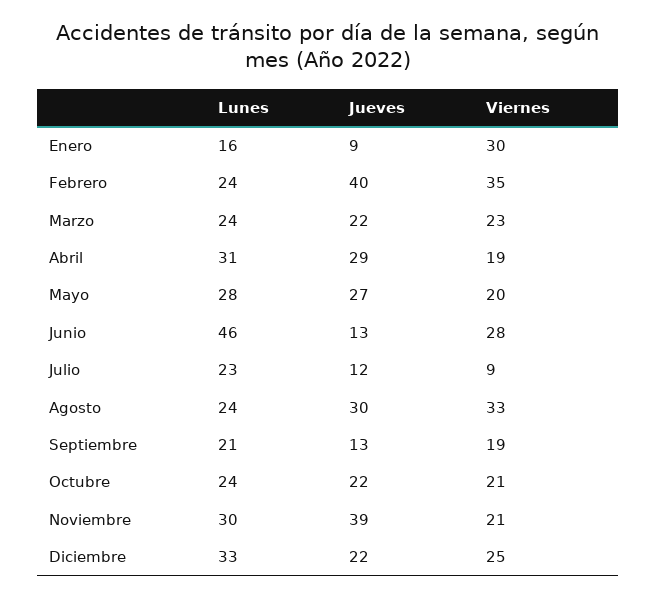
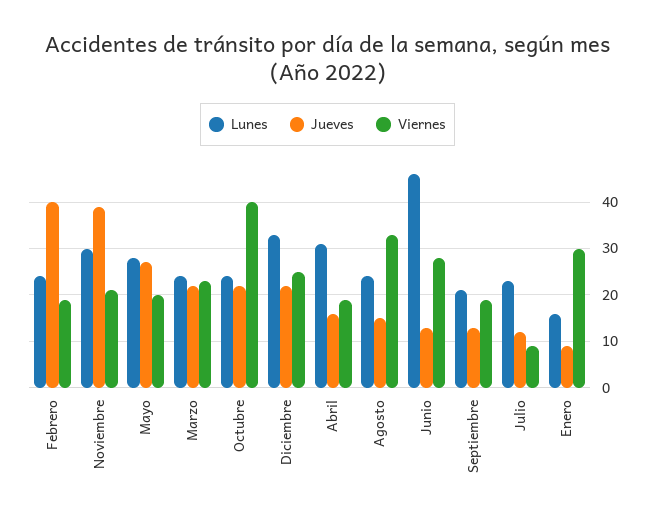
Viernes, Febrero: 35 -> 20
Jueves, Abril: 29 -> 15
Jueves, Agosto: 30 -> 15
Viernes, Octubre: 21 -> 40

